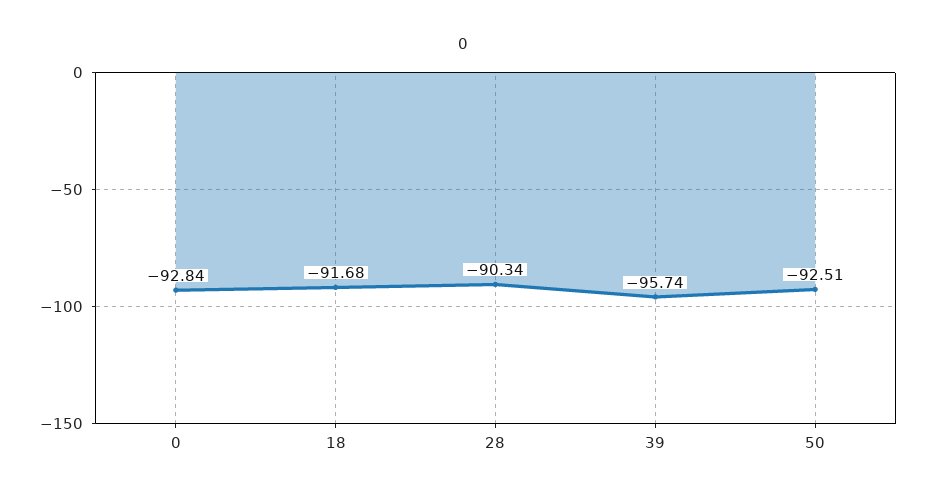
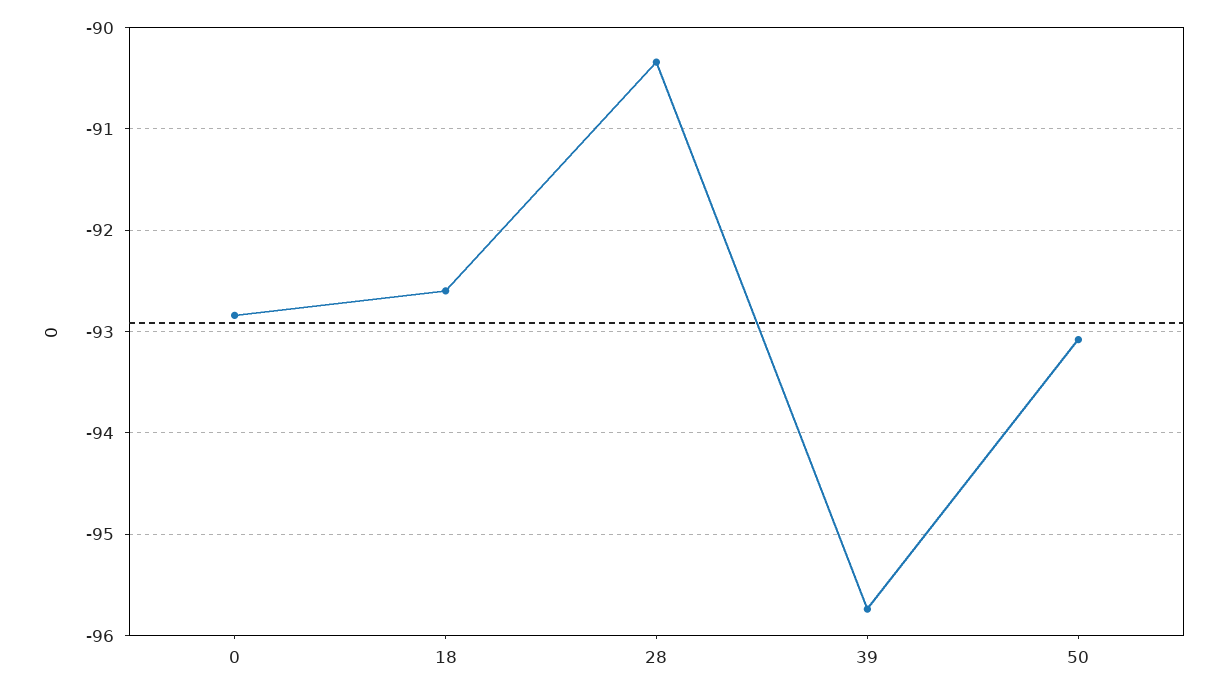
18: -91.68 -> -92.6
50: -92.51 -> -93.1

